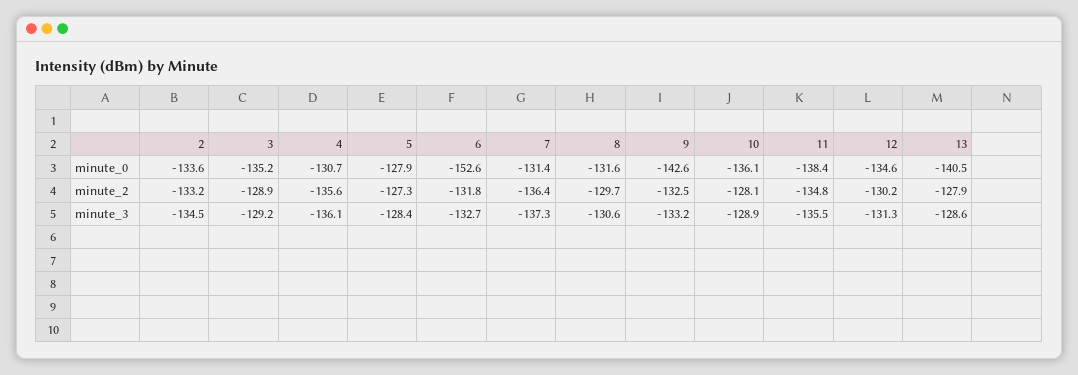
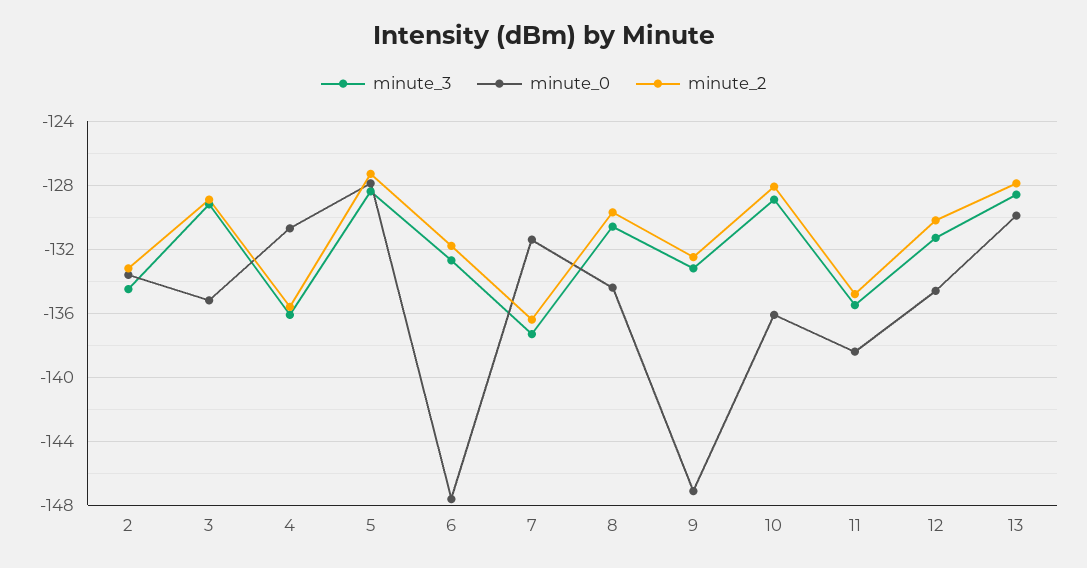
minute_0, 6: -152.6 -> -147.5
minute_0, 8: -131.6 -> -134.5
minute_0, 9: -142.6 -> -147
minute_0, 13: -140.5 -> -130

